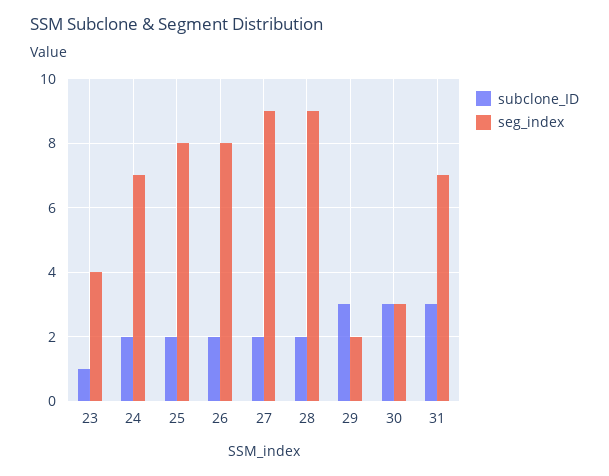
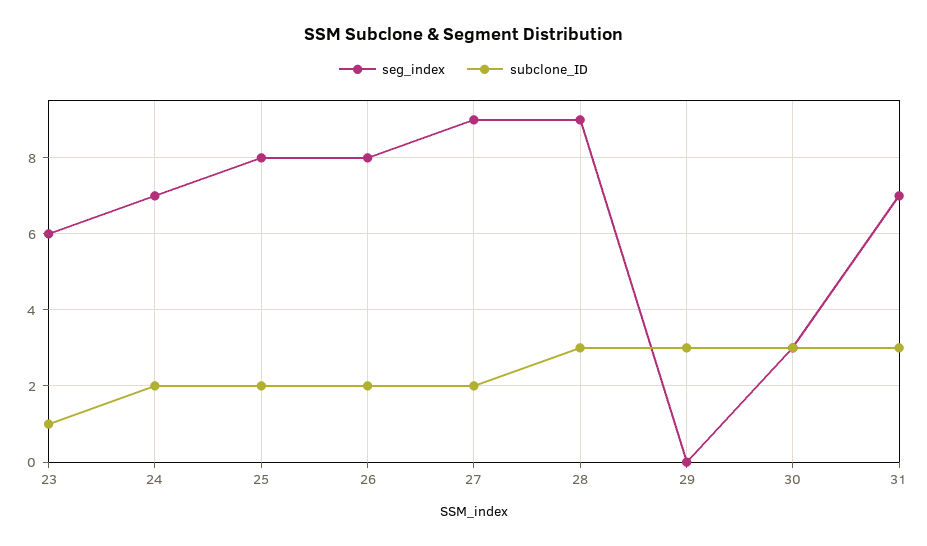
seg_index, 23: 4 -> 6
subclone_ID, 28: 2 -> 3
seg_index, 29: 2 -> 0

